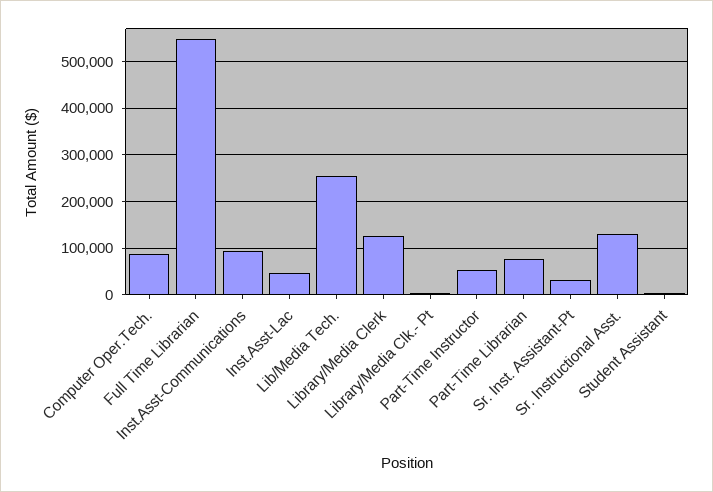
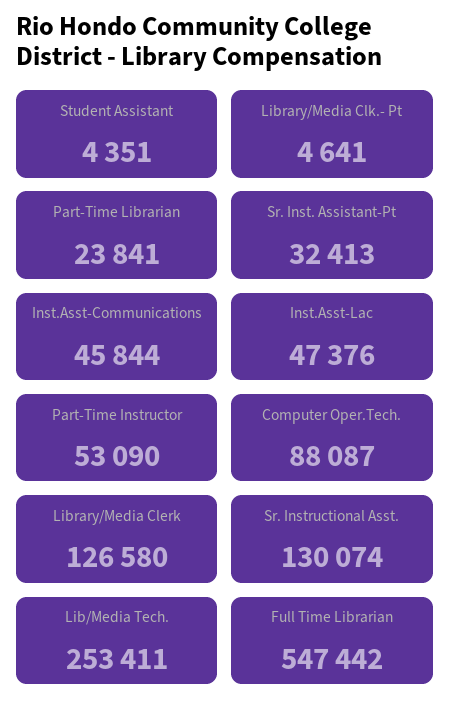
Inst.Asst-Communications: 100000 -> 45844
Part-Time Librarian: 80000 -> 23841

